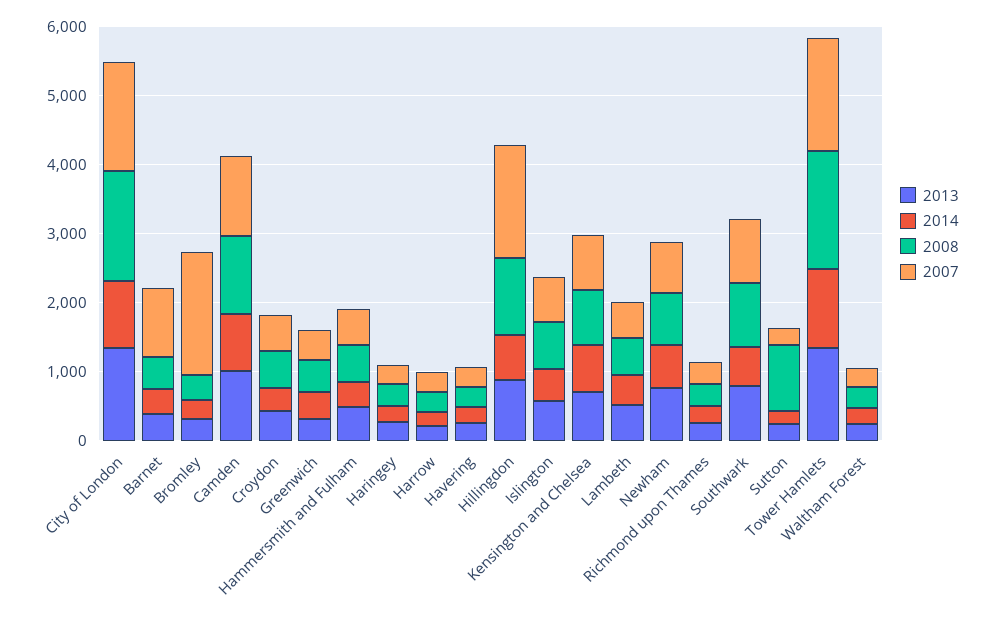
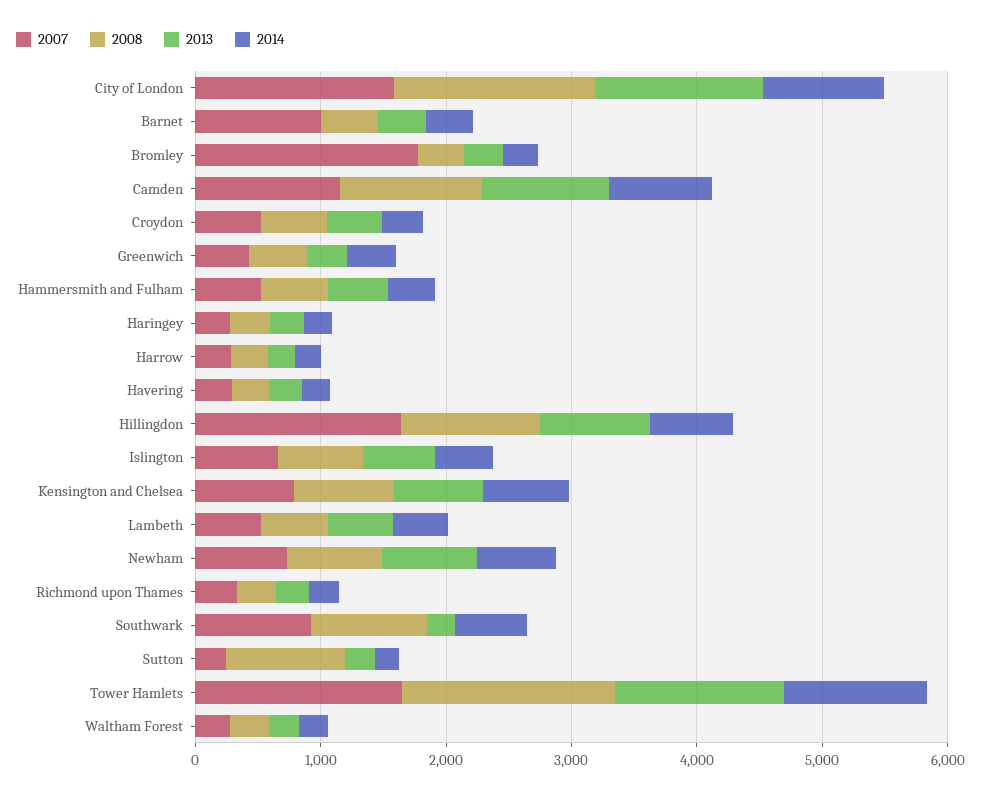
2013, Southwark: 800 -> 200

